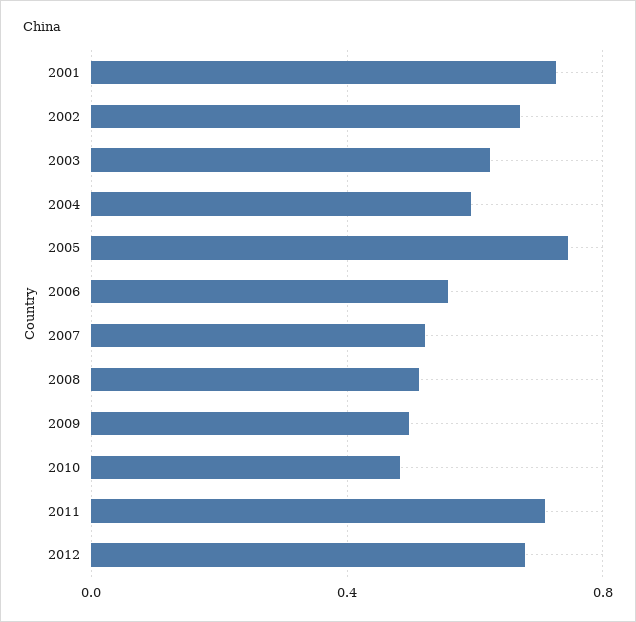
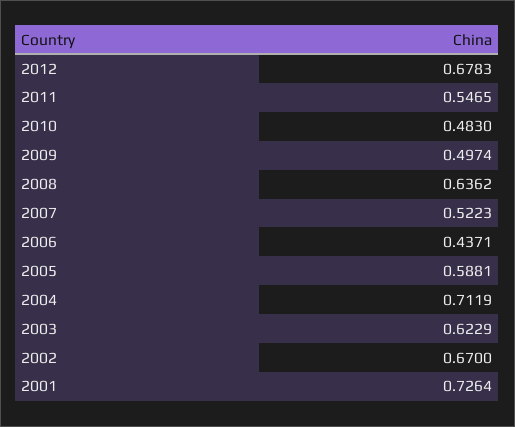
2004: 0.6 -> 0.7119
2005: 0.75 -> 0.5881
2006: 0.55 -> 0.4371
2008: 0.5 -> 0.6362
2011: 0.7 -> 0.5465

